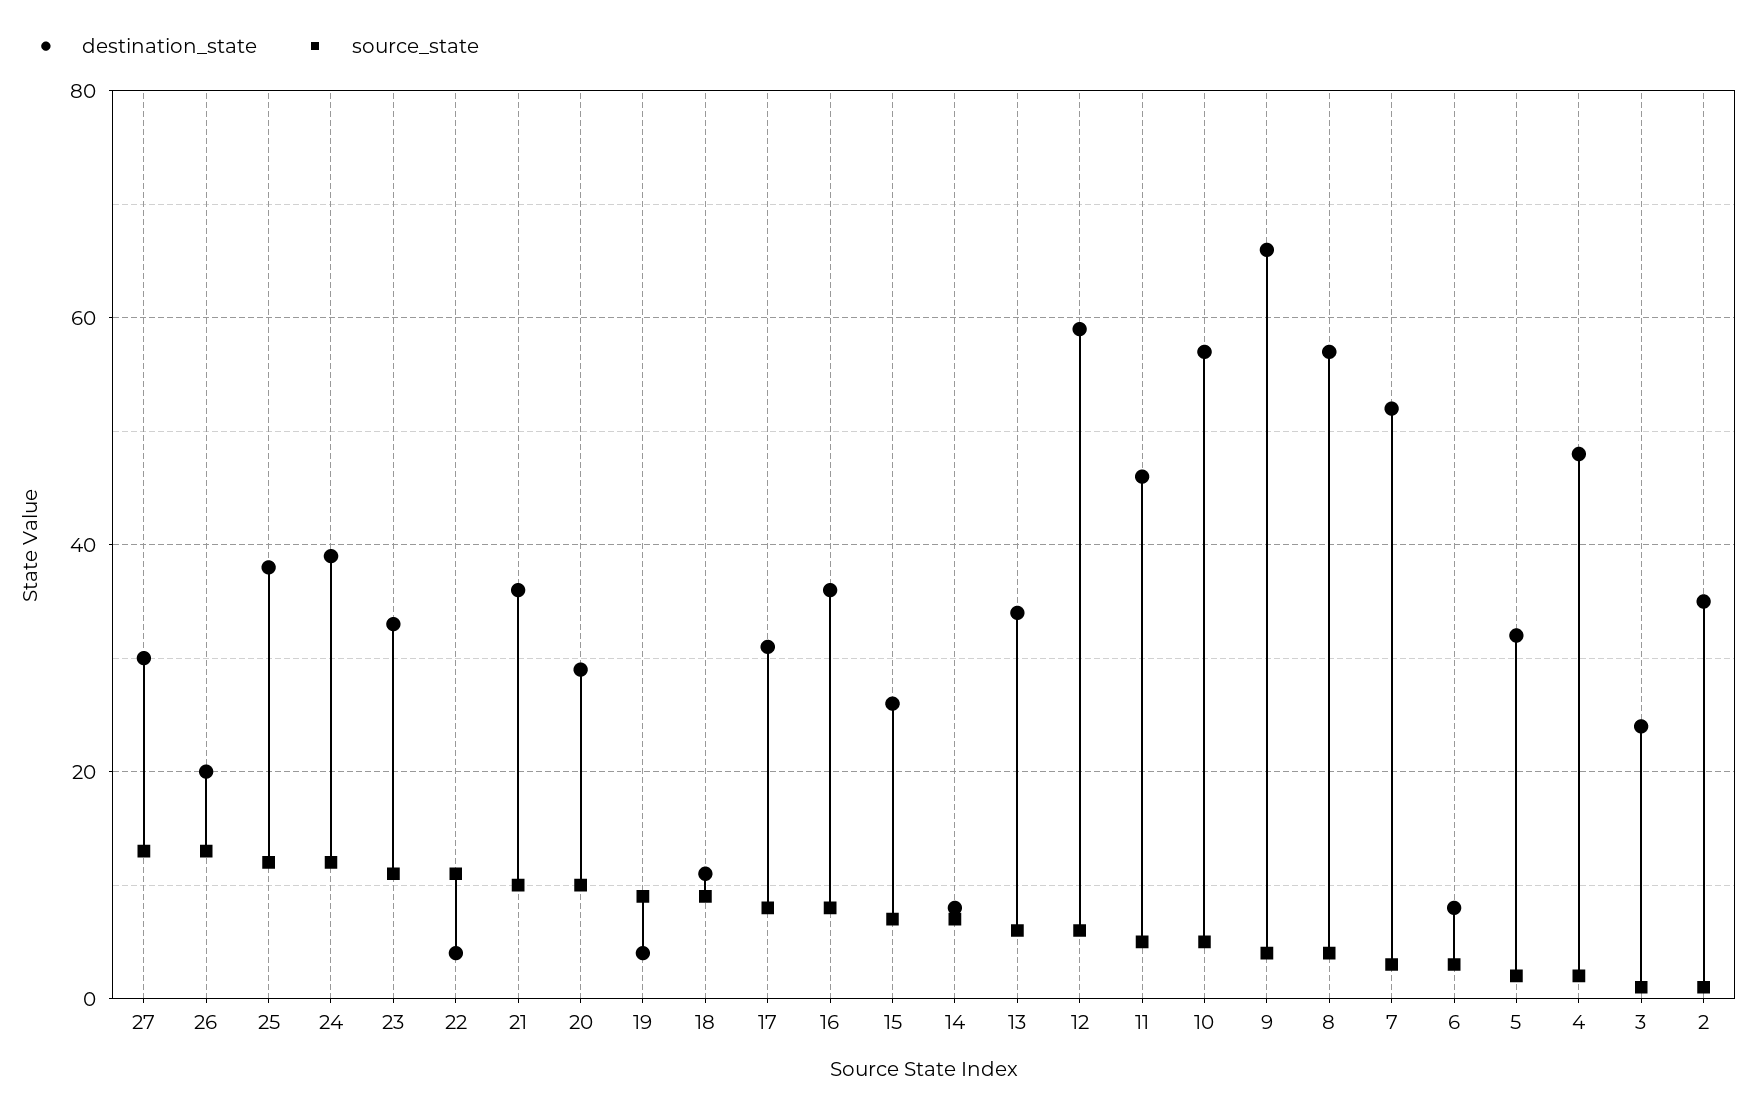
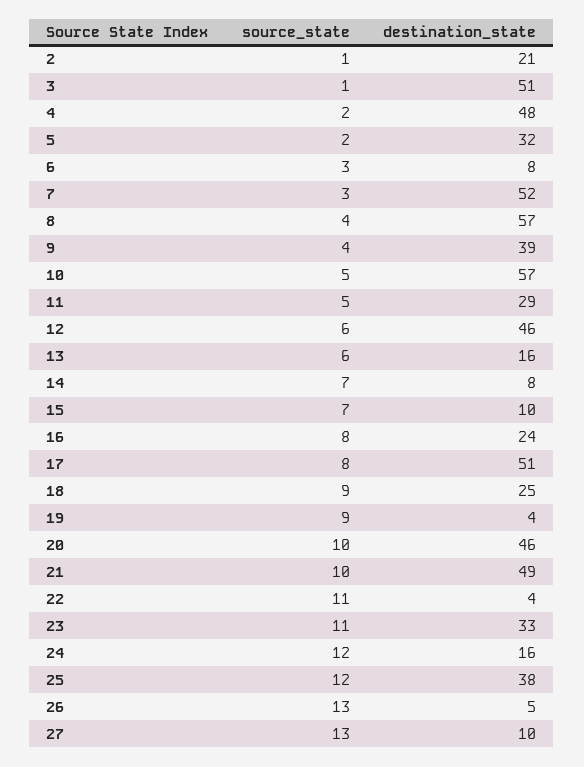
destination_state, 27: 30 -> 10
destination_state, 26: 20 -> 5
destination_state, 24: 40 -> 16
destination_state, 21: 35 -> 49
destination_state, 20: 30 -> 46
destination_state, 18: 10 -> 25
destination_state, 17: 30 -> 51
destination_state, 16: 35 -> 24
destination_state, 15: 25 -> 10
destination_state, 13: 35 -> 16
destination_state, 12: 60 -> 46
destination_state, 11: 45 -> 29
destination_state, 9: 65 -> 39
destination_state, 3: 25 -> 51
destination_state, 2: 35 -> 21

